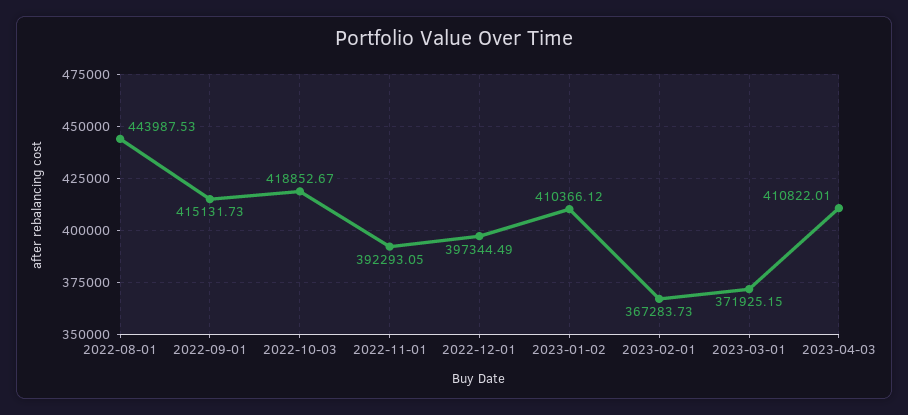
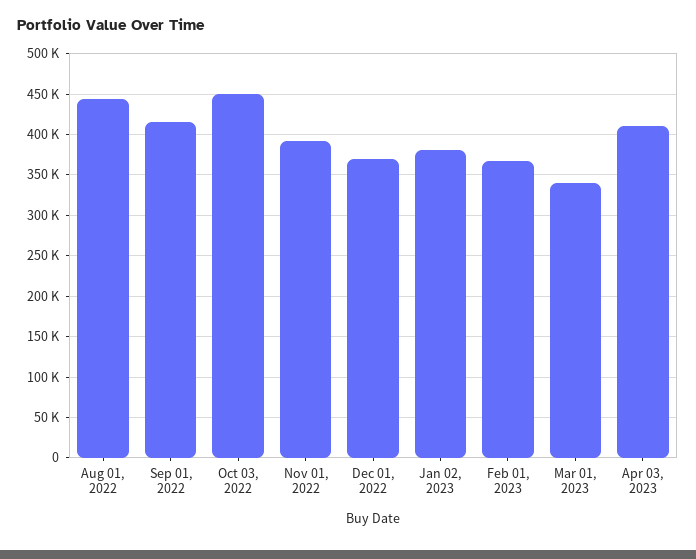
2022-10-03: 418852.67 -> 450000
2022-12-01: 397344.49 -> 370000
2023-01-02: 410366.12 -> 380000
2023-03-01: 371925.15 -> 340000

